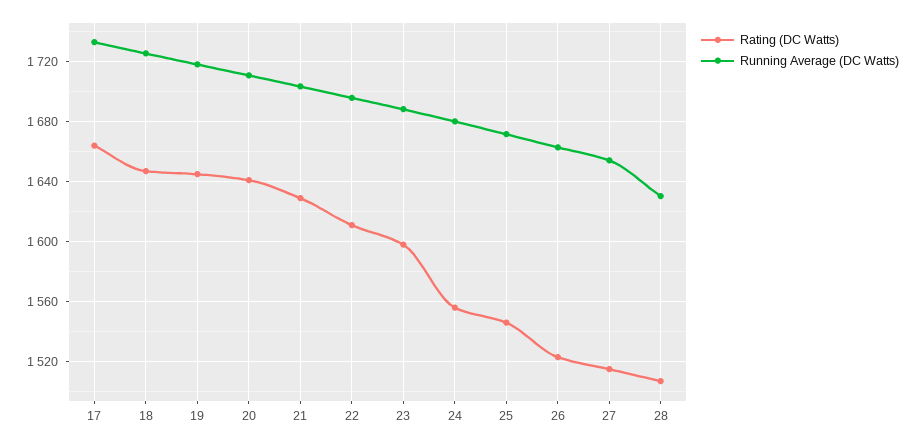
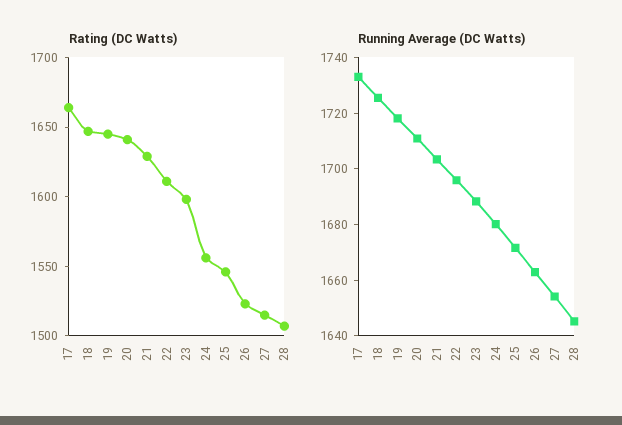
Running Average (DC Watts), 28: 1630 -> 1645

